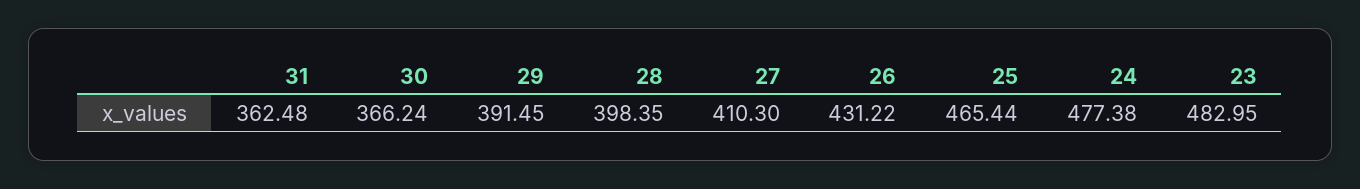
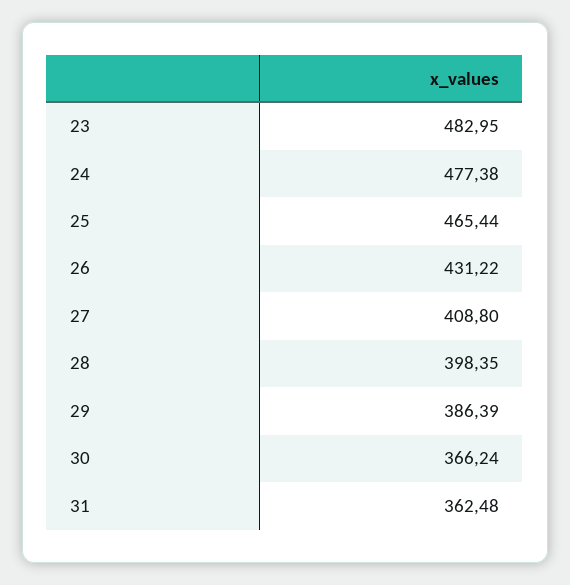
29: 391.45 -> 386.39
27: 410.3 -> 408.8

